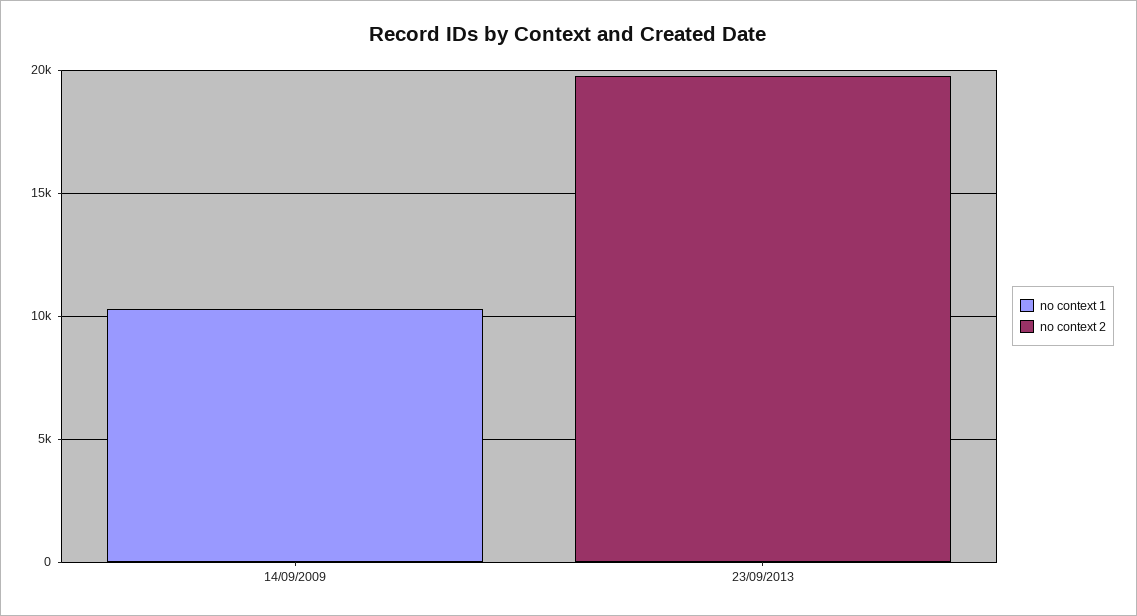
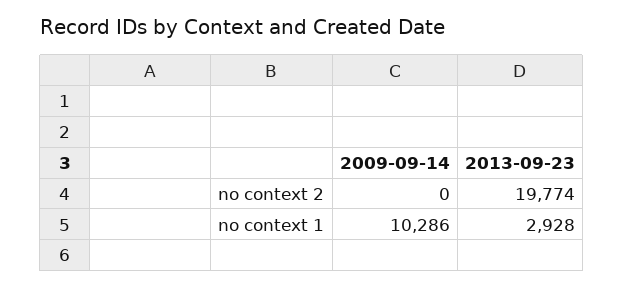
no context 1, 23/09/2013: 0 -> 2928

